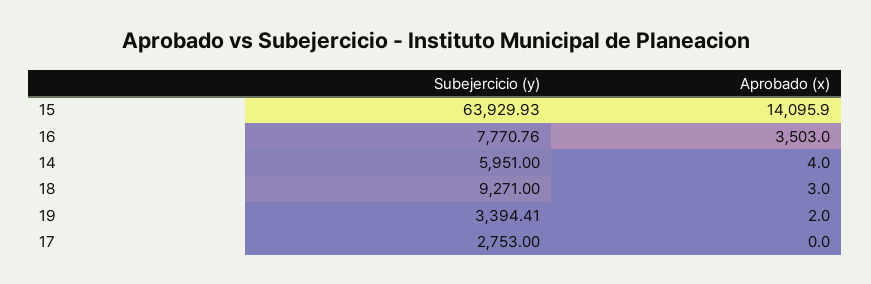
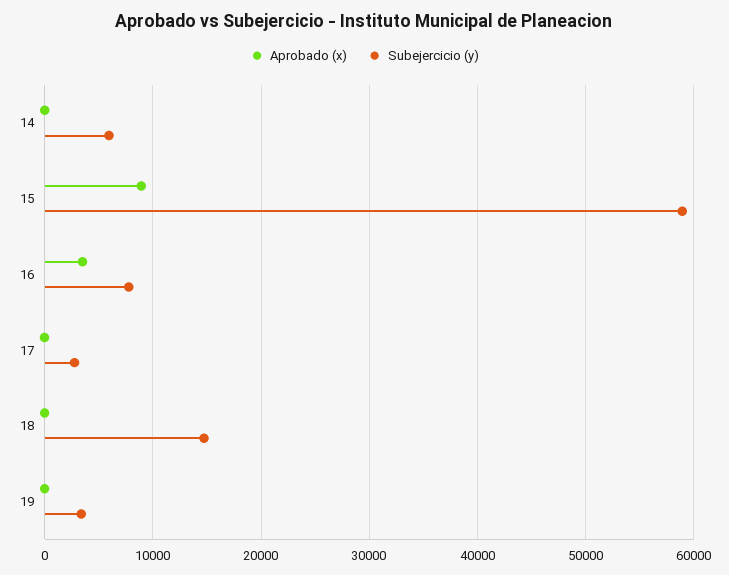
Subejercicio (y), 15: 63929.93 -> 59000
Aprobado (x), 15: 14095.9 -> 9000
Subejercicio (y), 18: 9271 -> 15000

